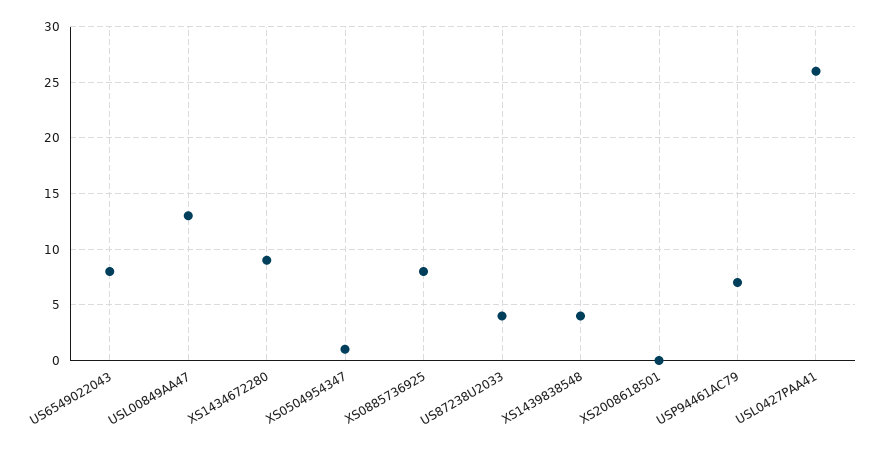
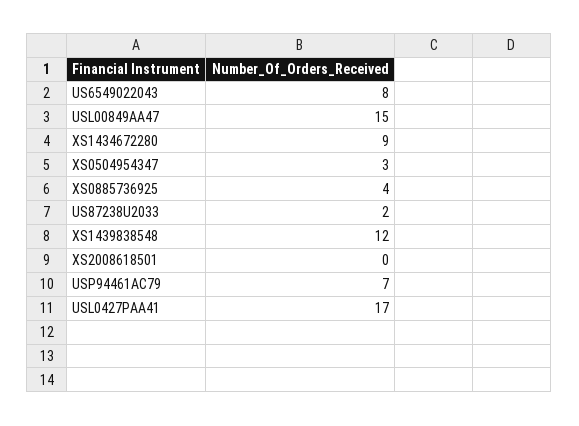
USL00849AA47: 13 -> 15
XS0504954347: 1 -> 3
XS0885736925: 8 -> 4
US87238U2033: 4 -> 2
XS1439838548: 4 -> 12
USL0427PAA41: 26 -> 17

